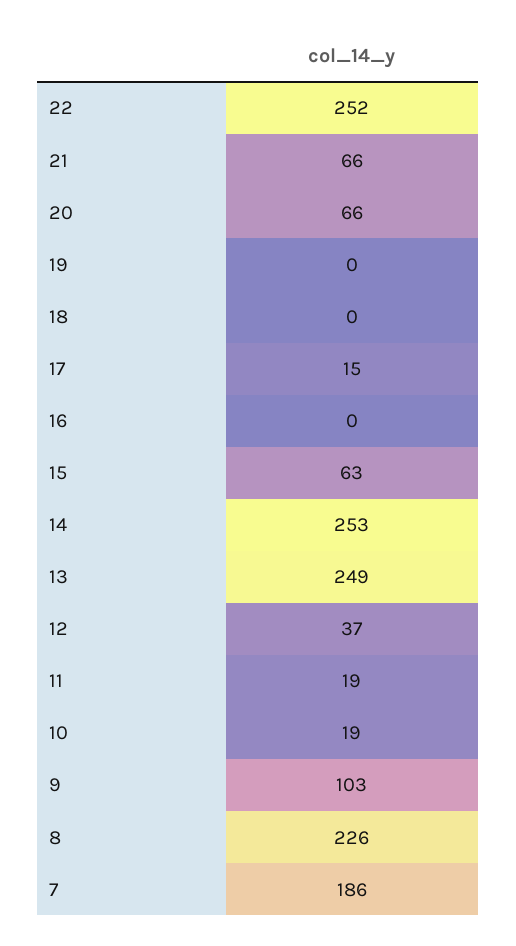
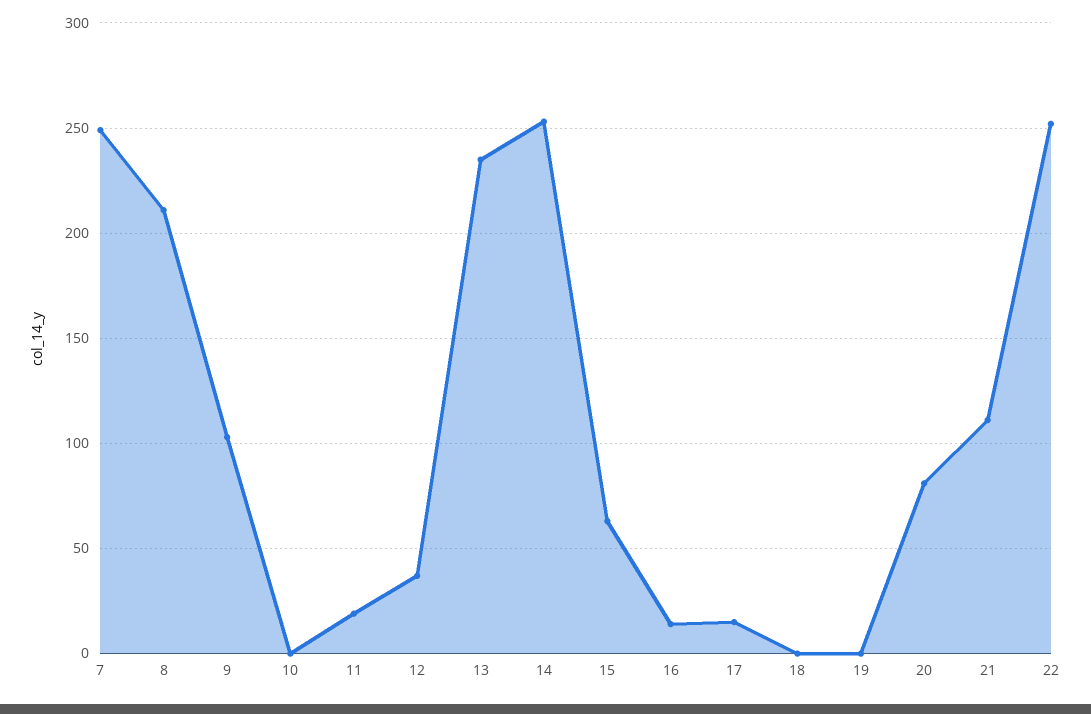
21: 66 -> 110
20: 66 -> 80
16: 0 -> 15
13: 249 -> 235
10: 19 -> 0
8: 226 -> 210
7: 186 -> 250

